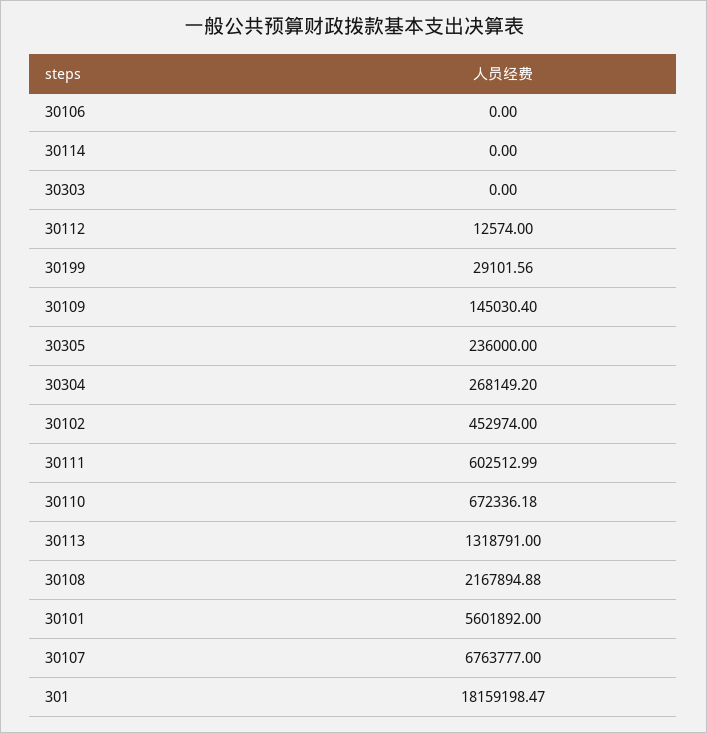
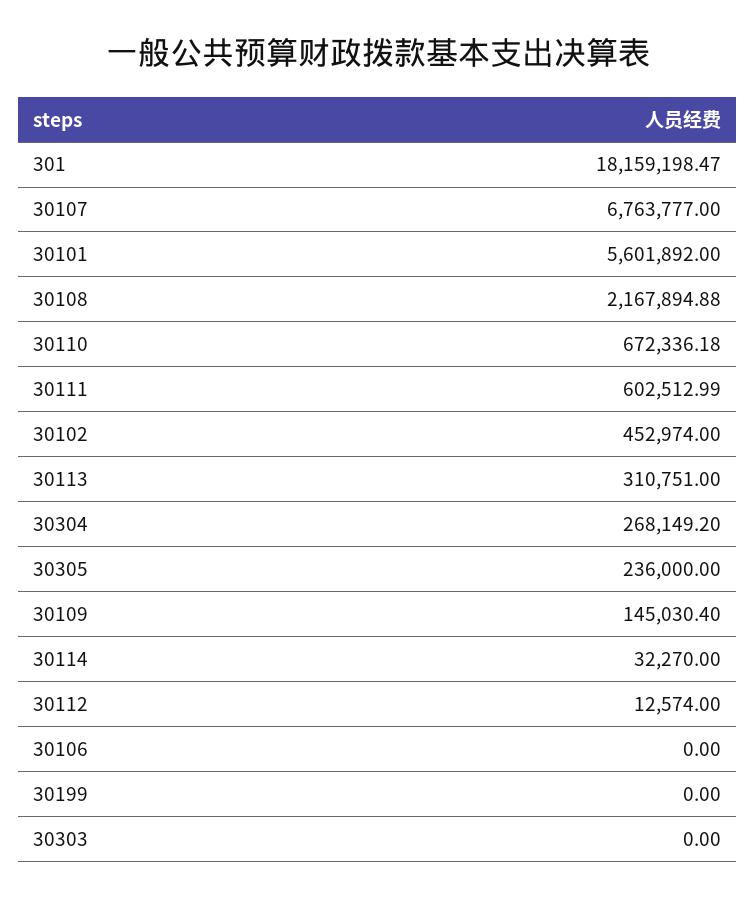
30114: 0 -> 32270
30199: 29101.56 -> 0
30113: 1318791 -> 310751

